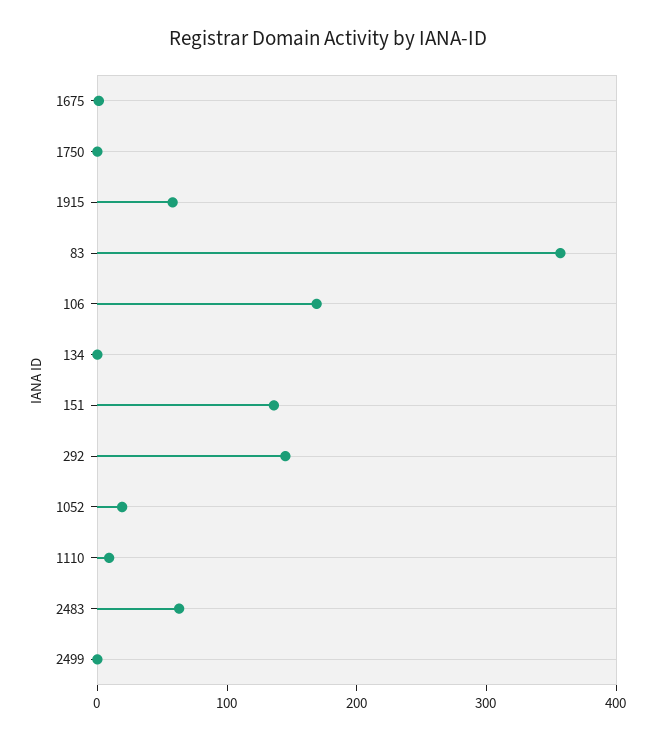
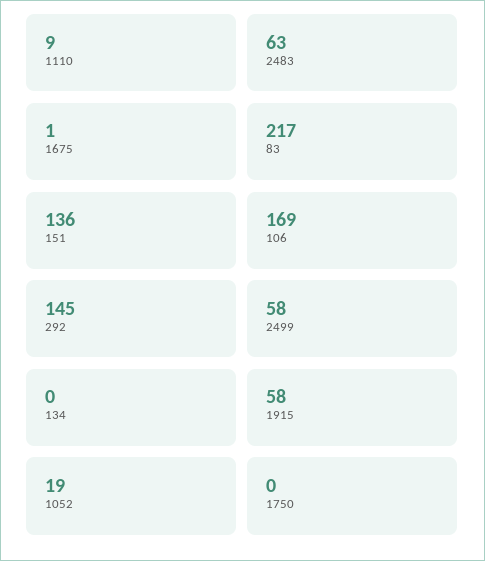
83: 360 -> 217
2499: 0 -> 58

